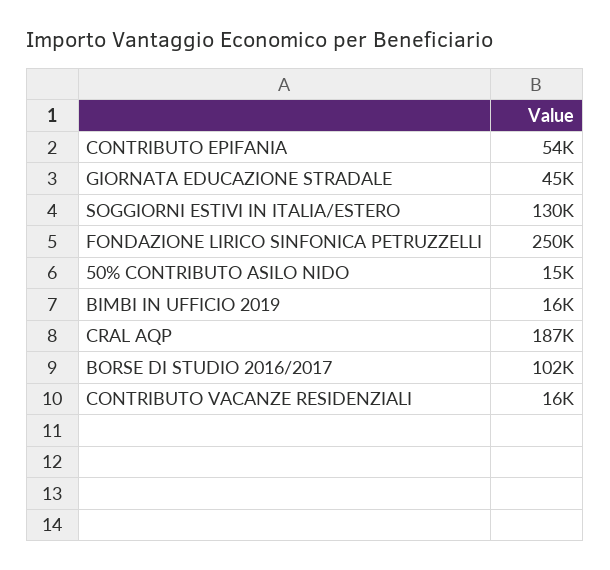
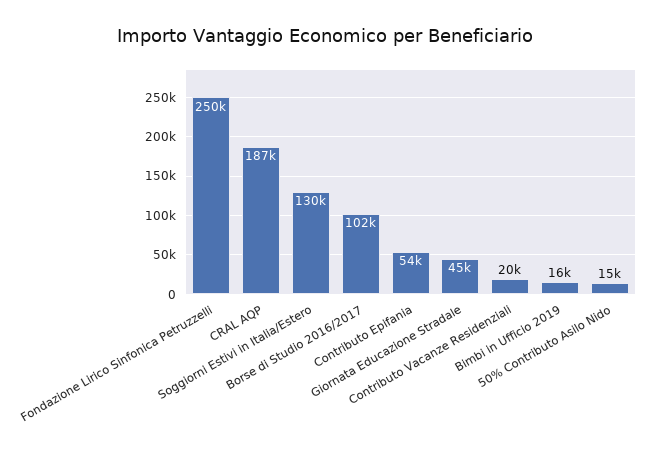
CONTRIBUTO VACANZE RESIDENZIALI: 16000 -> 20000

